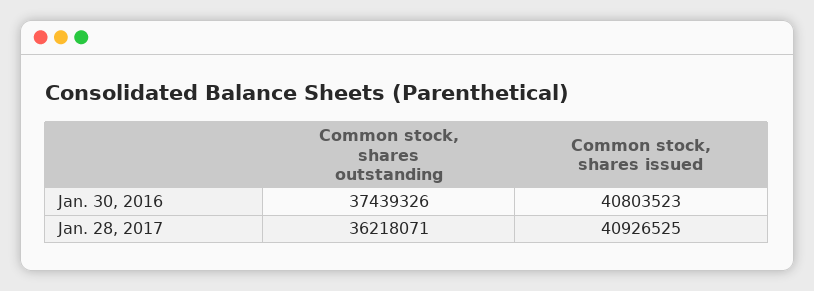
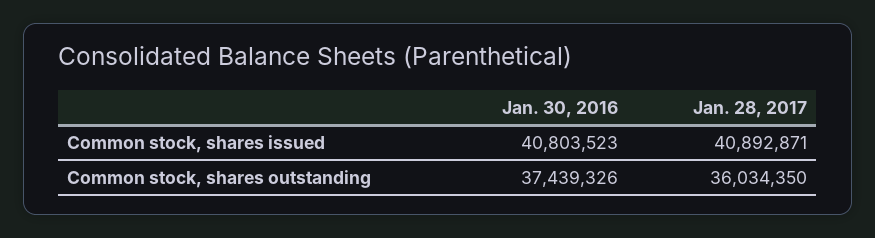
Common stock, shares outstanding, Jan. 28, 2017: 36218071 -> 36034350
Common stock, shares issued, Jan. 28, 2017: 40926525 -> 40892871

